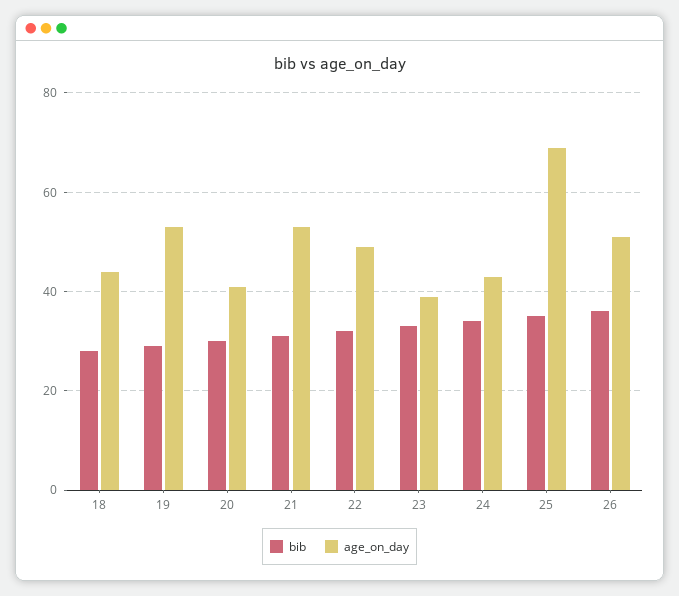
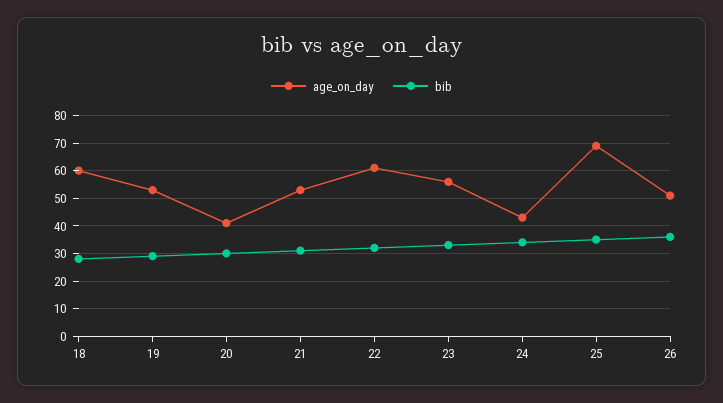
age_on_day, 18: 45 -> 60
age_on_day, 22: 50 -> 60
age_on_day, 23: 40 -> 55

